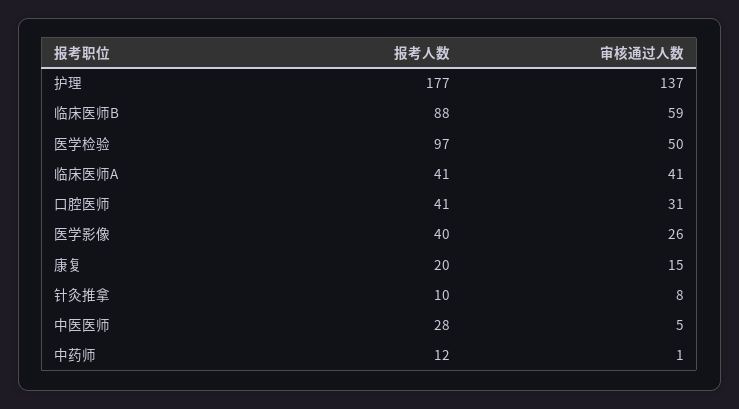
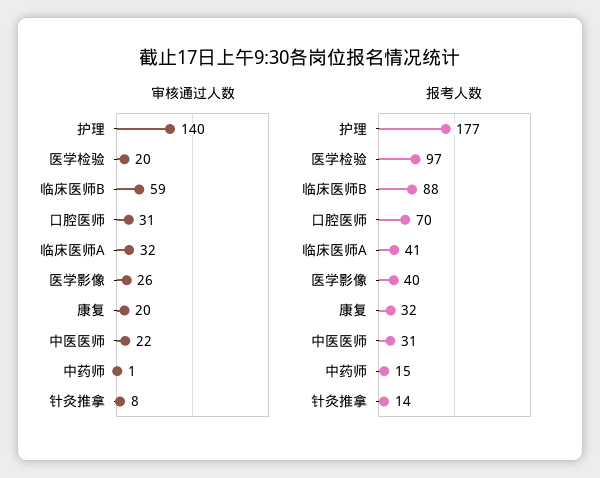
审核通过人数, 护理: 137 -> 140
审核通过人数, 医学检验: 50 -> 20
审核通过人数, 临床医师A: 41 -> 32
报考人数, 口腔医师: 41 -> 70
报考人数, 康复: 20 -> 32
审核通过人数, 康复: 15 -> 20
报考人数, 针灸推拿: 10 -> 14
报考人数, 中医医师: 28 -> 31
审核通过人数, 中医医师: 5 -> 22
报考人数, 中药师: 12 -> 15

